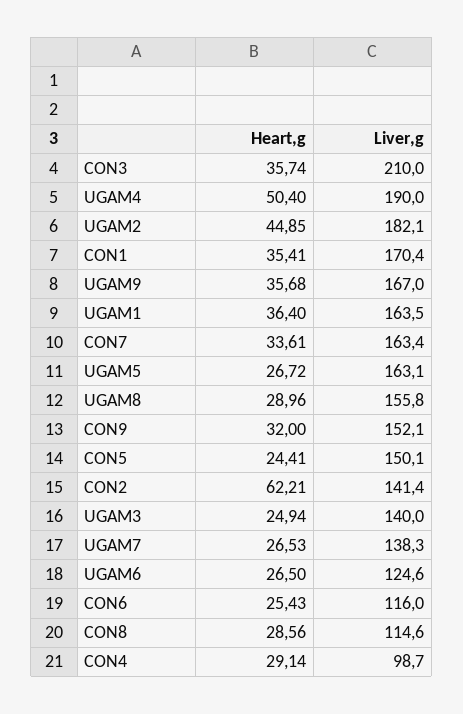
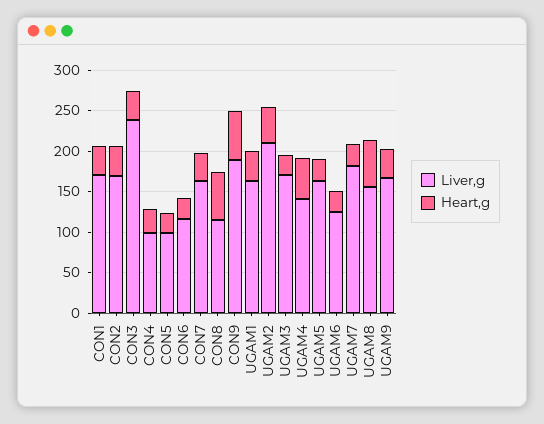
Liver,g, CON3: 210 -> 240
Liver,g, UGAM4: 190 -> 140
Liver,g, UGAM2: 182.1 -> 210
Heart,g, UGAM8: 28.96 -> 60
Heart,g, CON9: 32 -> 60
Liver,g, CON9: 152.1 -> 190
Liver,g, CON5: 150.1 -> 100
Heart,g, CON2: 62.21 -> 40
Liver,g, CON2: 141.4 -> 170
Liver,g, UGAM3: 140 -> 170
Liver,g, UGAM7: 138.3 -> 180
Heart,g, CON8: 28.56 -> 60

